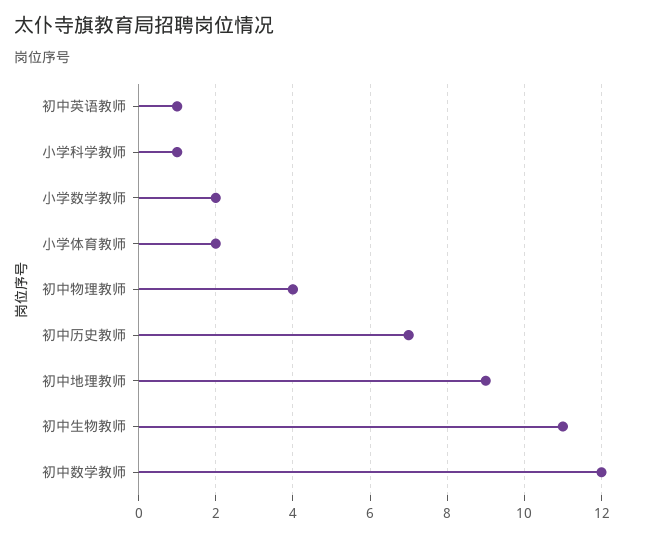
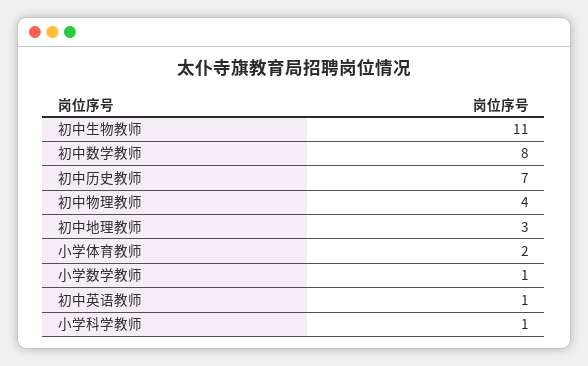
小学数学教师: 2 -> 1
初中地理教师: 9 -> 3
初中数学教师: 12 -> 8

